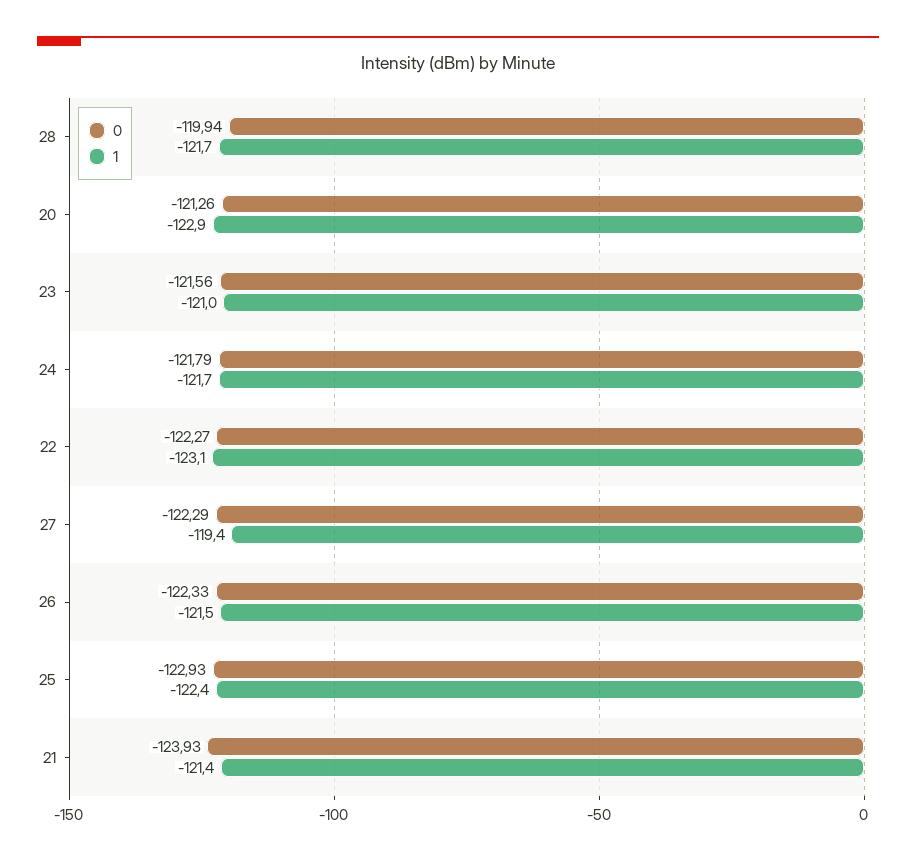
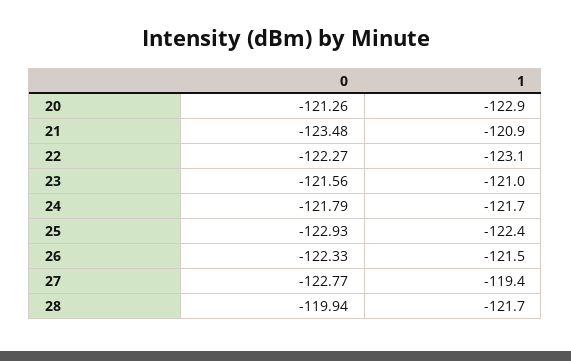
0, 27: -122.29 -> -122.77
0, 21: -123.93 -> -123.48
1, 21: -121.4 -> -120.9

